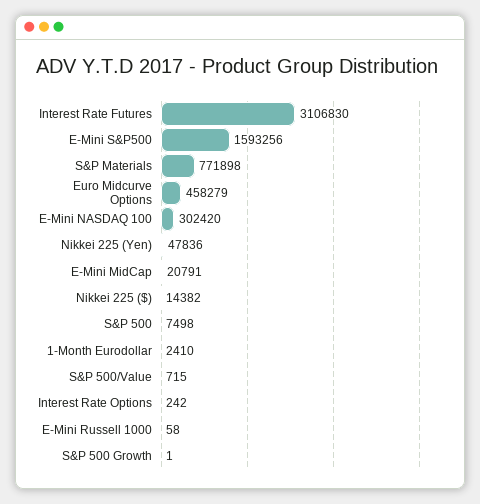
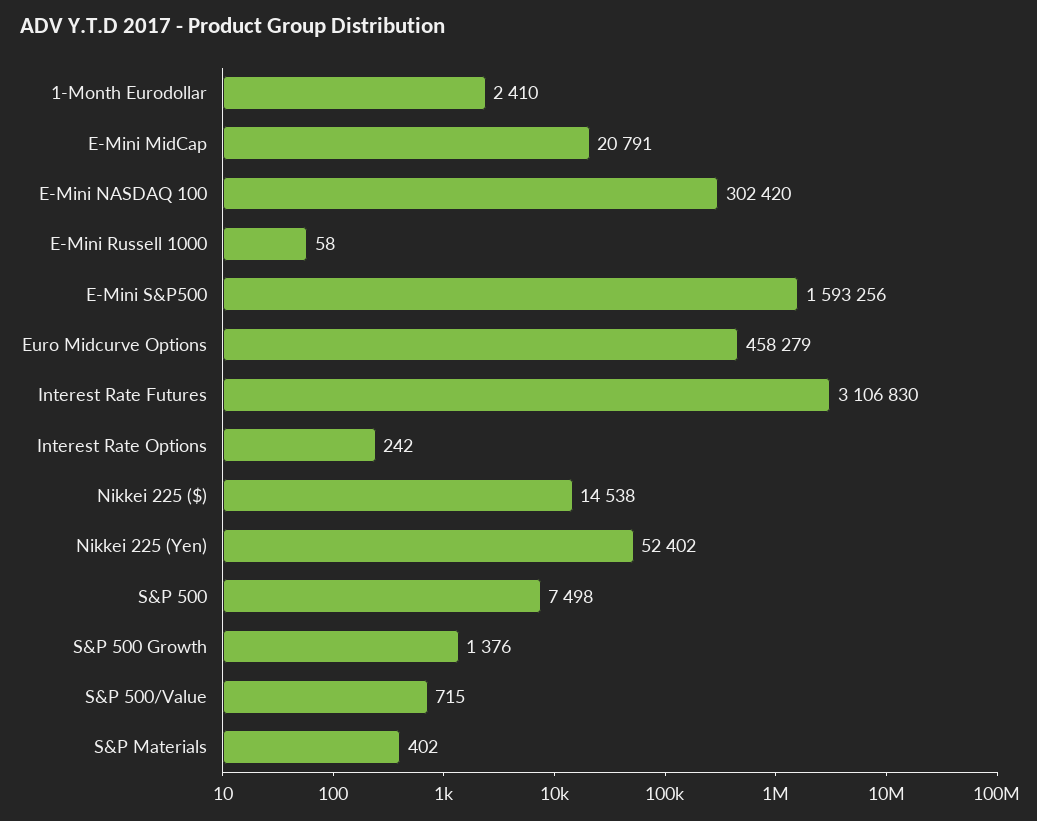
S&P Materials: 771898 -> 402
Nikkei 225 (Yen): 47836 -> 52402
Nikkei 225 ($): 14382 -> 14538
S&P 500 Growth: 1 -> 1376

